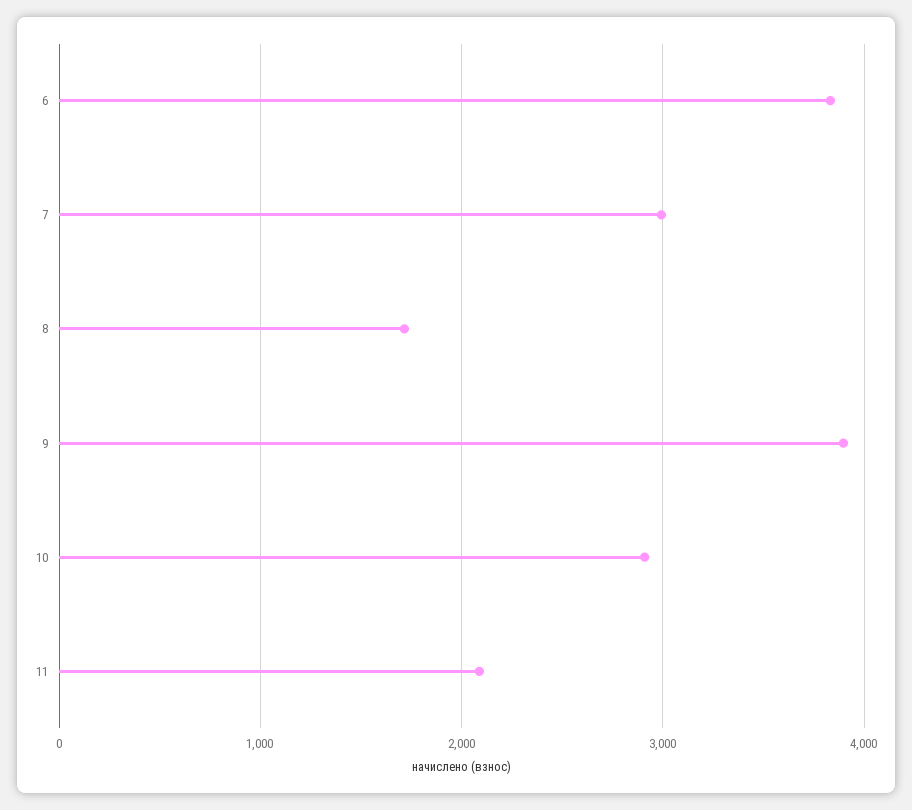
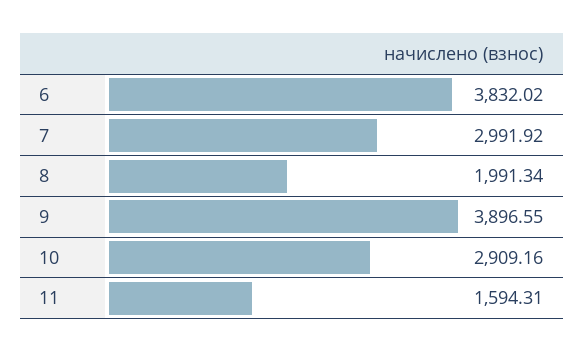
8: 1700 -> 1991.34
11: 2100 -> 1594.31

